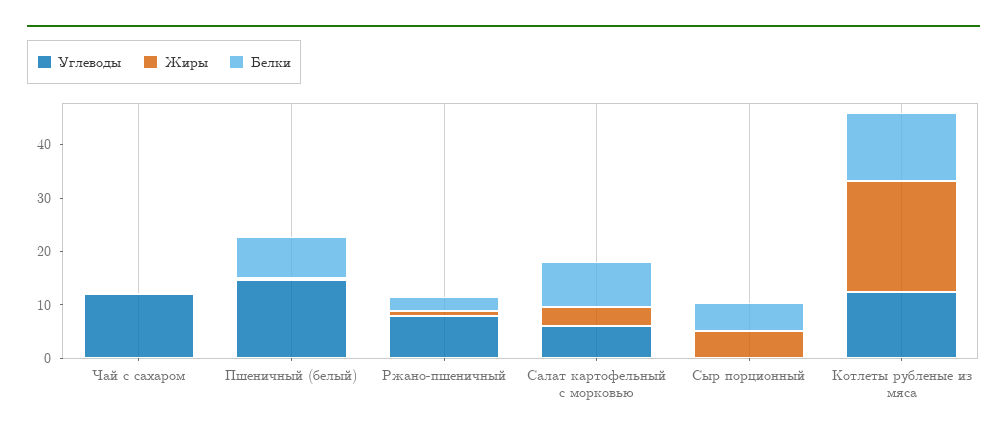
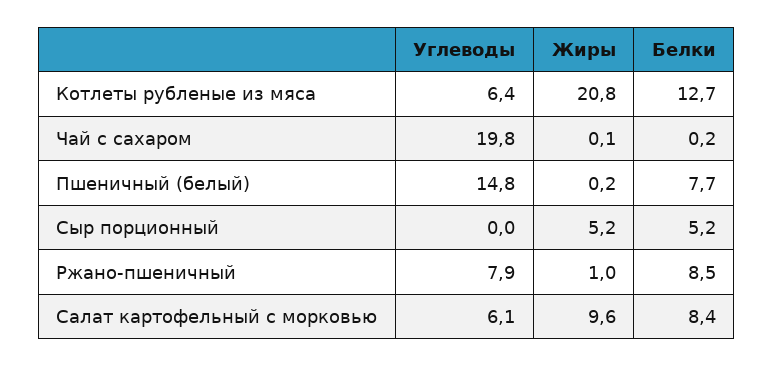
Углеводы, Чай с сахаром: 12 -> 19.8
Белки, Ржано-пшеничный: 2 -> 8.5
Жиры, Салат картофельный с морковью: 4 -> 9.6
Углеводы, Котлеты рубленые из мяса: 12 -> 6.4

